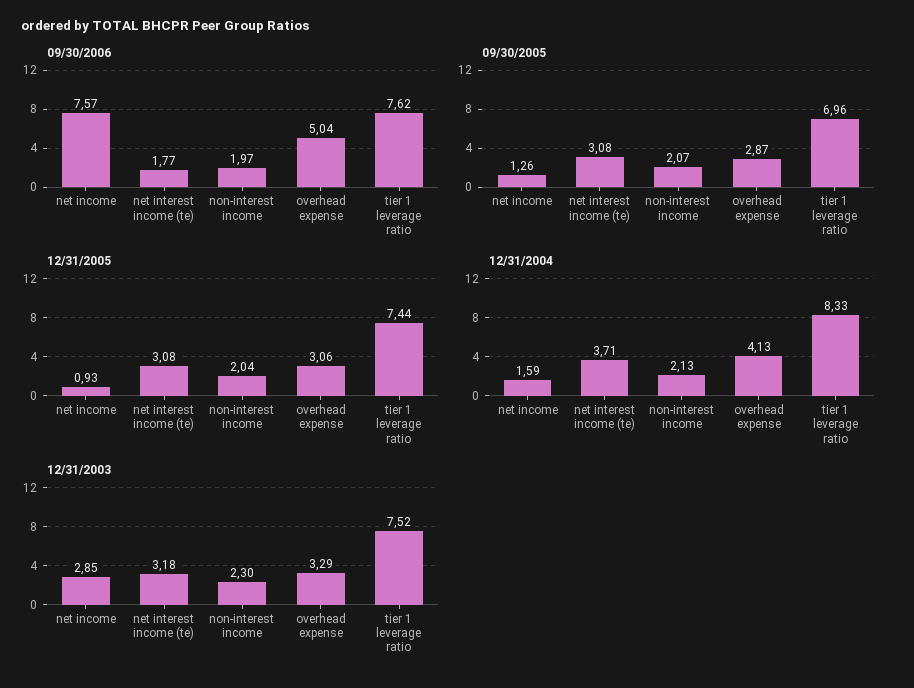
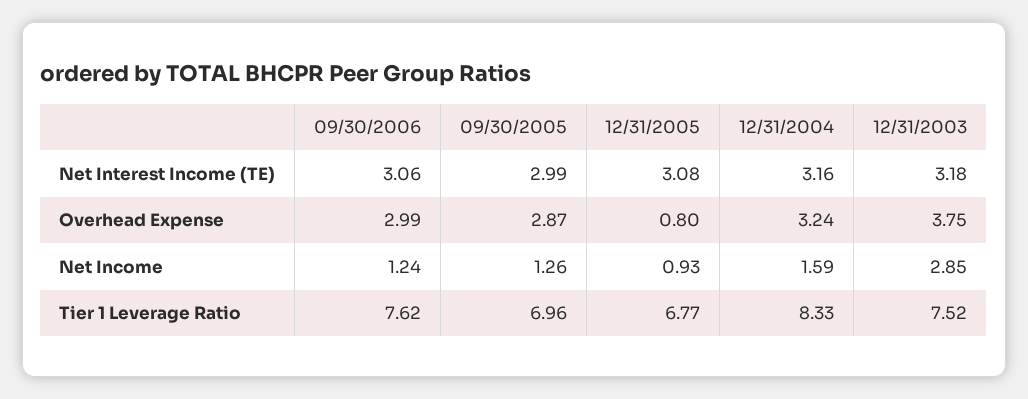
09/30/2006, net income: 7.57 -> 1.24
09/30/2006, net interest income (te): 1.77 -> 3.06
09/30/2006, non-interest income: 1.97 -> none
09/30/2006, overhead expense: 5.04 -> 2.99
09/30/2005, net interest income (te): 3.08 -> 2.99
09/30/2005, non-interest income: 2.07 -> none
12/31/2005, non-interest income: 2.04 -> none
12/31/2005, overhead expense: 3.06 -> 0.8
12/31/2005, tier 1 leverage ratio: 7.44 -> 6.77
12/31/2004, net interest income (te): 3.71 -> 3.16
12/31/2004, non-interest income: 2.13 -> none
12/31/2004, overhead expense: 4.13 -> 3.24
12/31/2003, non-interest income: 2.3 -> none
12/31/2003, overhead expense: 3.29 -> 3.75

